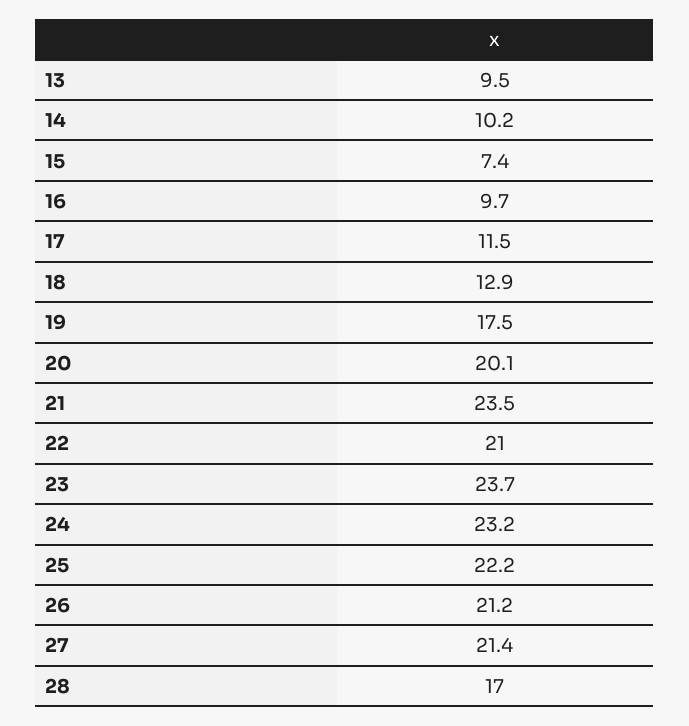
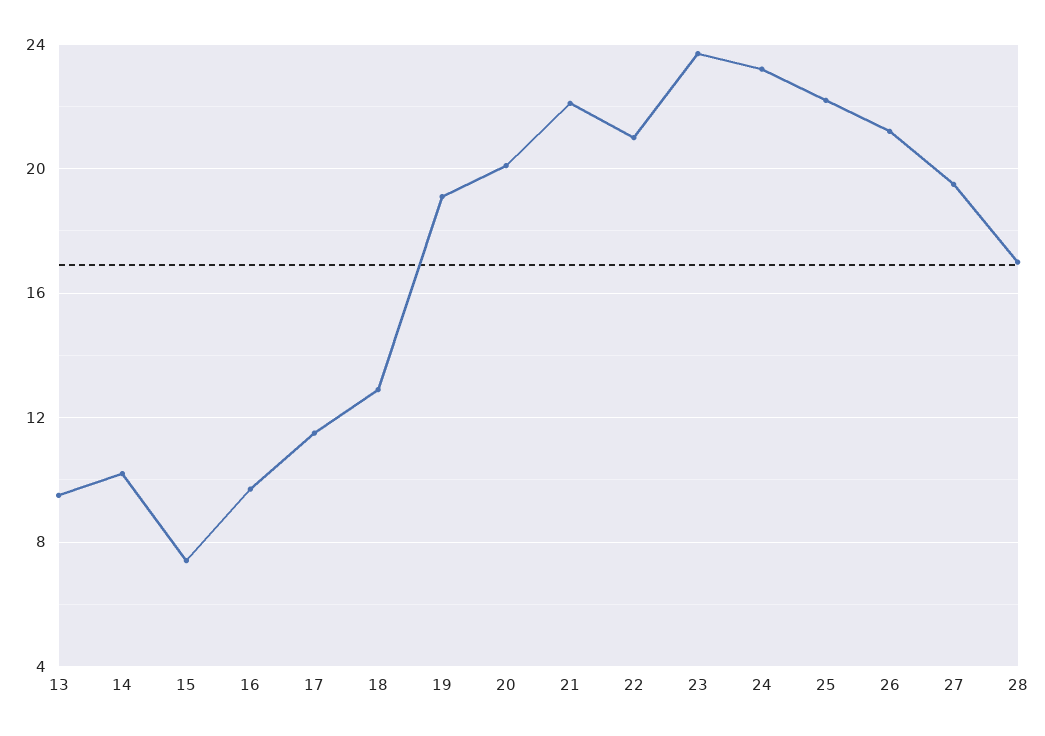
19: 17.5 -> 19
21: 23.5 -> 22
27: 21.4 -> 19.5

